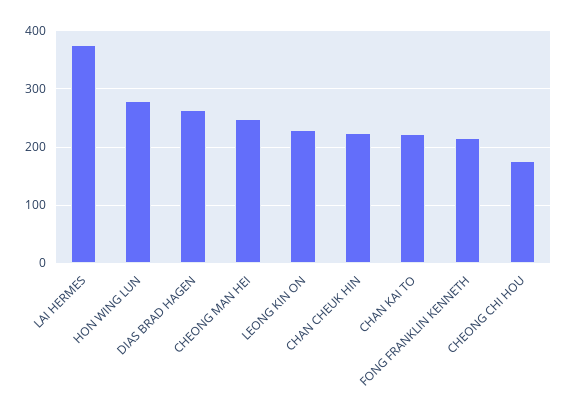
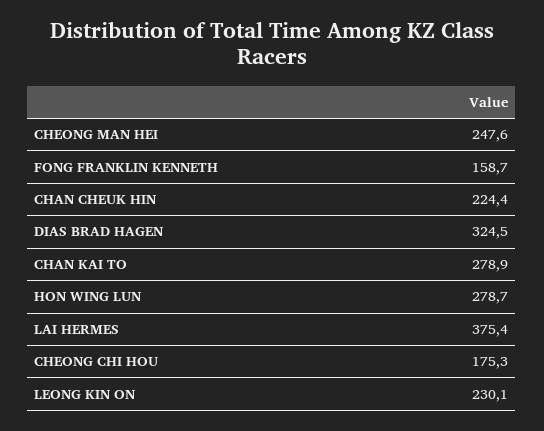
DIAS BRAD HAGEN: 260 -> 324.5
CHAN KAI TO: 220 -> 278.9
FONG FRANKLIN KENNETH: 220 -> 158.7

